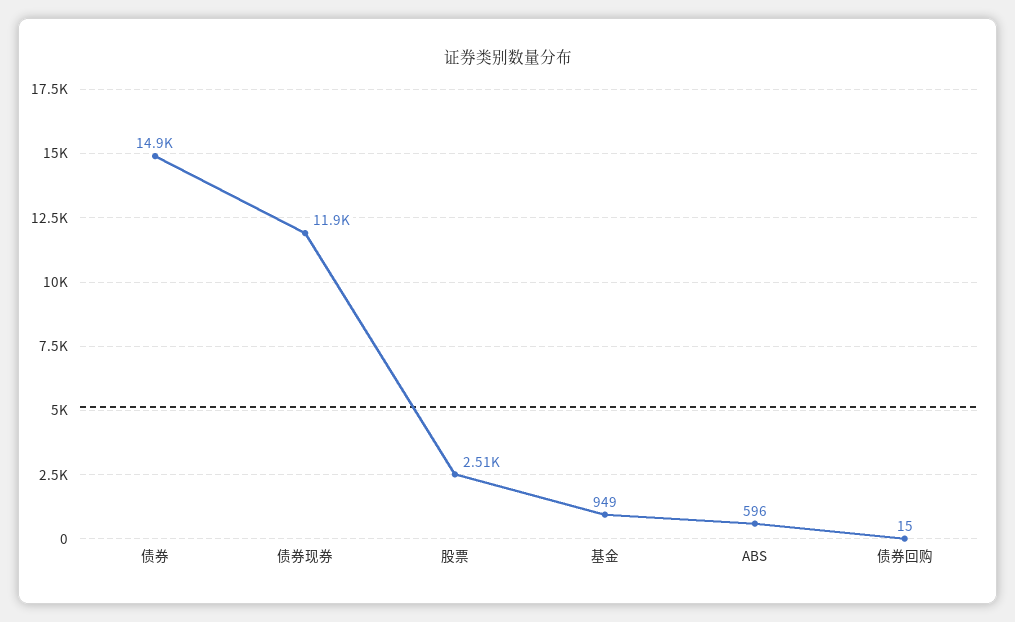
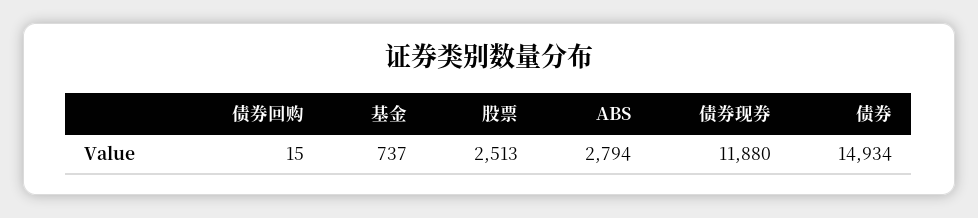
基金: 949 -> 737
ABS: 596 -> 2794

